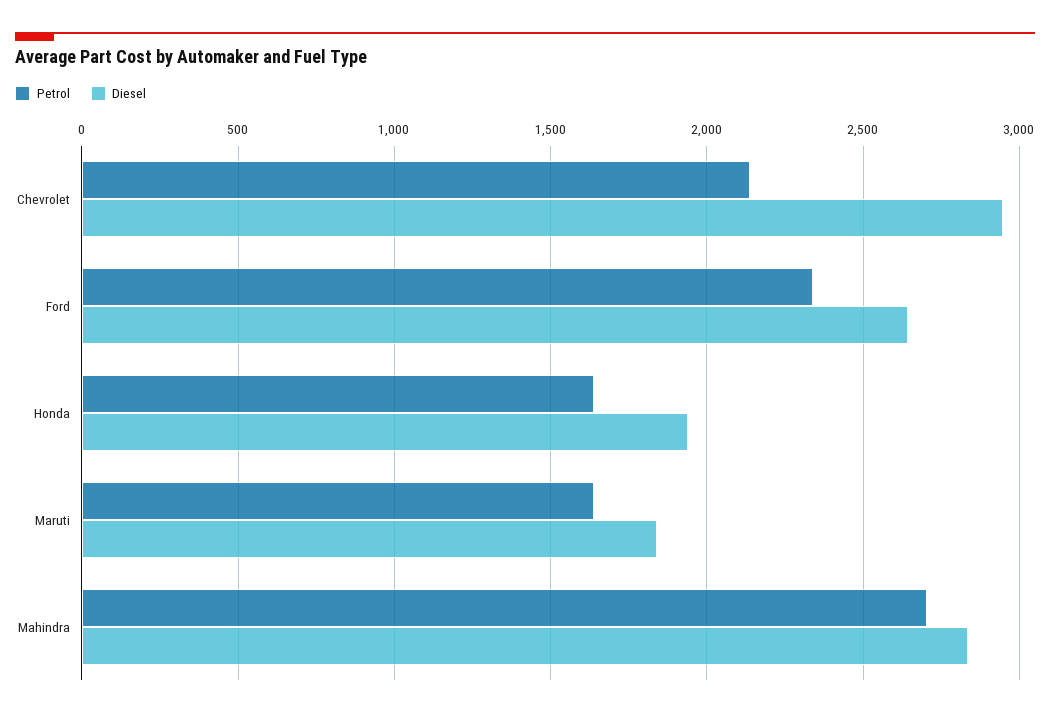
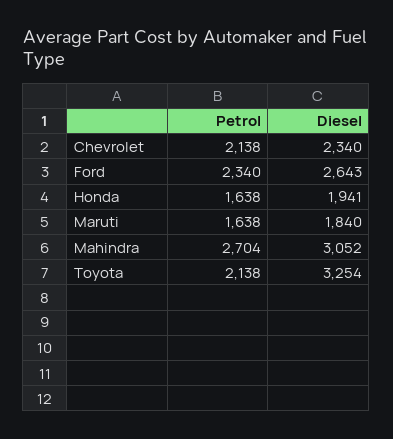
Diesel, Chevrolet: 2950 -> 2340
Diesel, Mahindra: 2850 -> 3052
Petrol, Toyota: none -> 2138
Diesel, Toyota: none -> 3254

